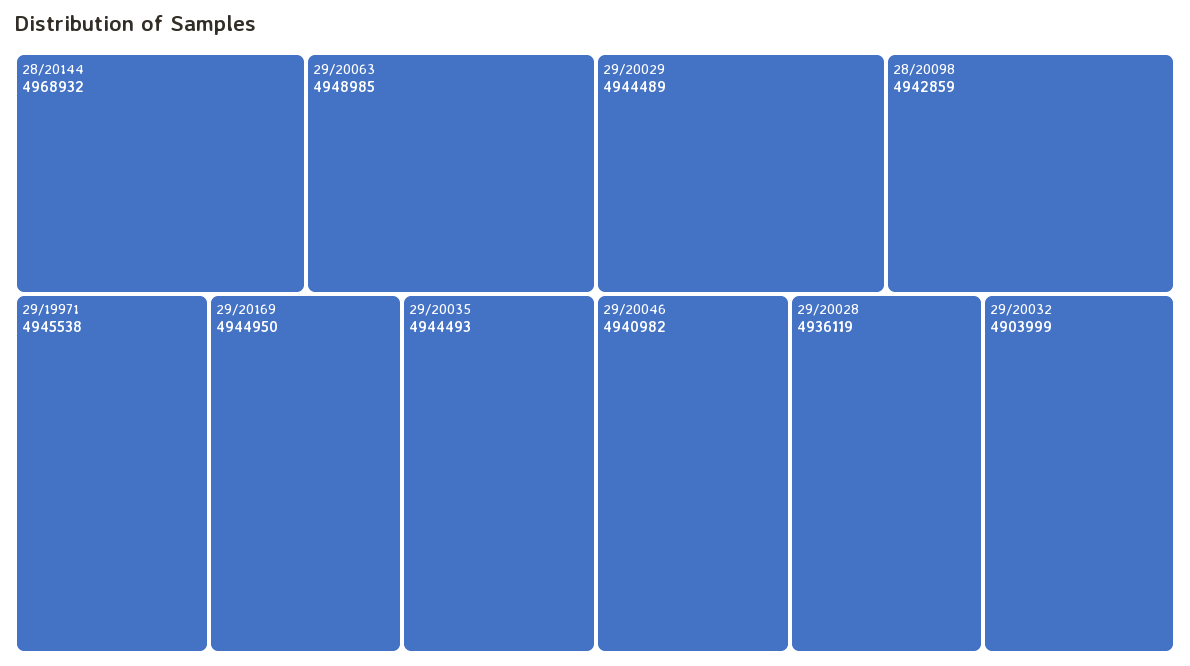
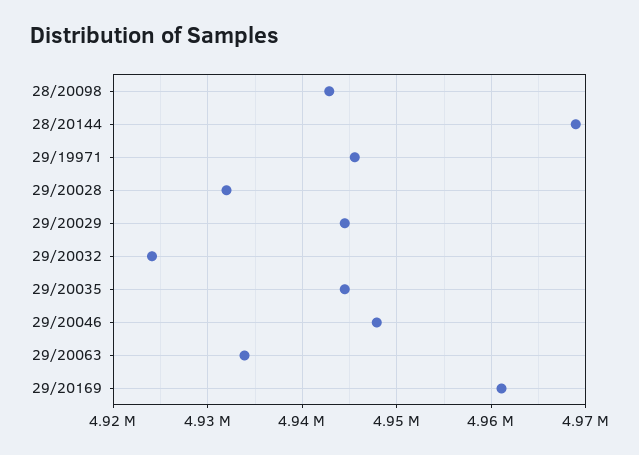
29/20063: 4948985 -> 4934000
29/20169: 4944950 -> 4961000
29/20046: 4940982 -> 4948000
29/20028: 4936119 -> 4932000
29/20032: 4903999 -> 4924000

